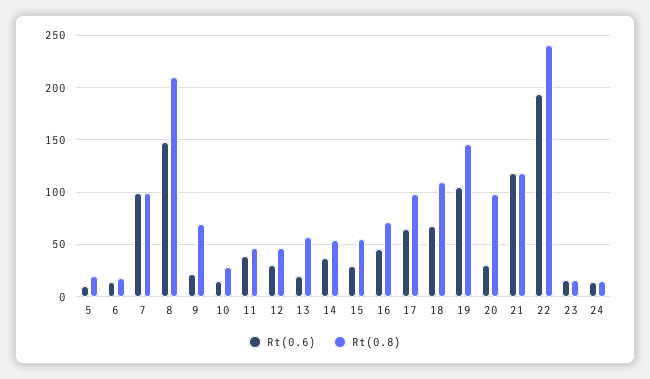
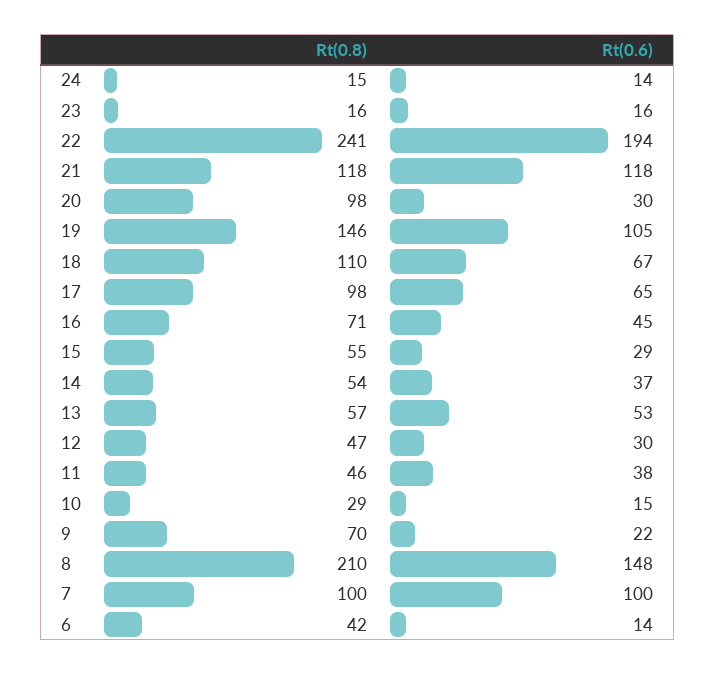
Rt(0.6), 5: 10 -> none
Rt(0.8), 5: 20 -> none
Rt(0.8), 6: 20 -> 42
Rt(0.6), 13: 20 -> 53

